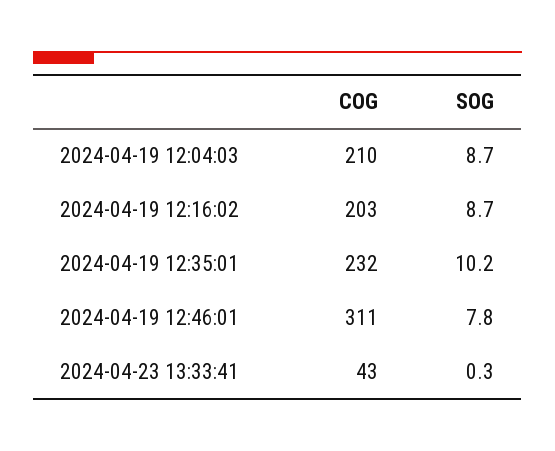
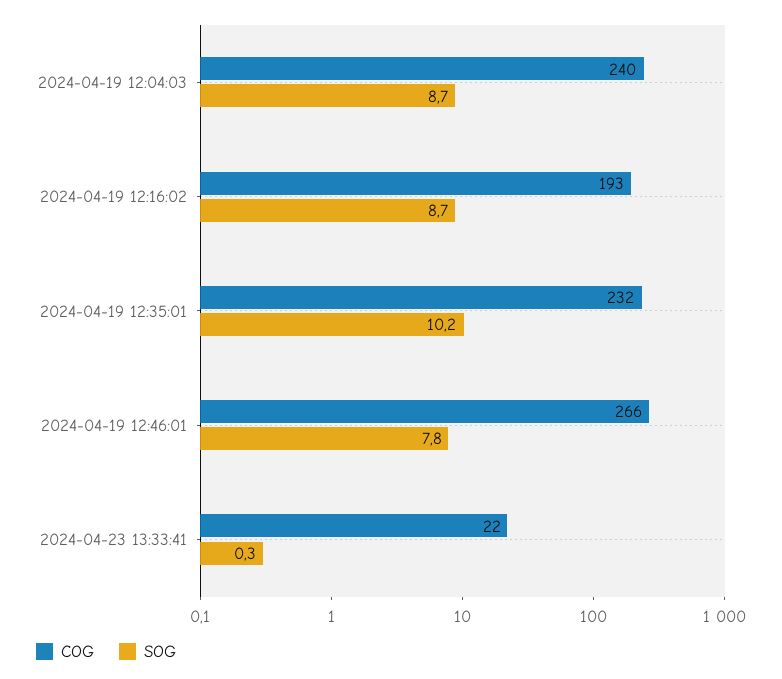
COG, 2024-04-19 12:04:03: 210 -> 240
COG, 2024-04-19 12:16:02: 203 -> 193
COG, 2024-04-19 12:46:01: 311 -> 266
COG, 2024-04-23 13:33:41: 43 -> 22

